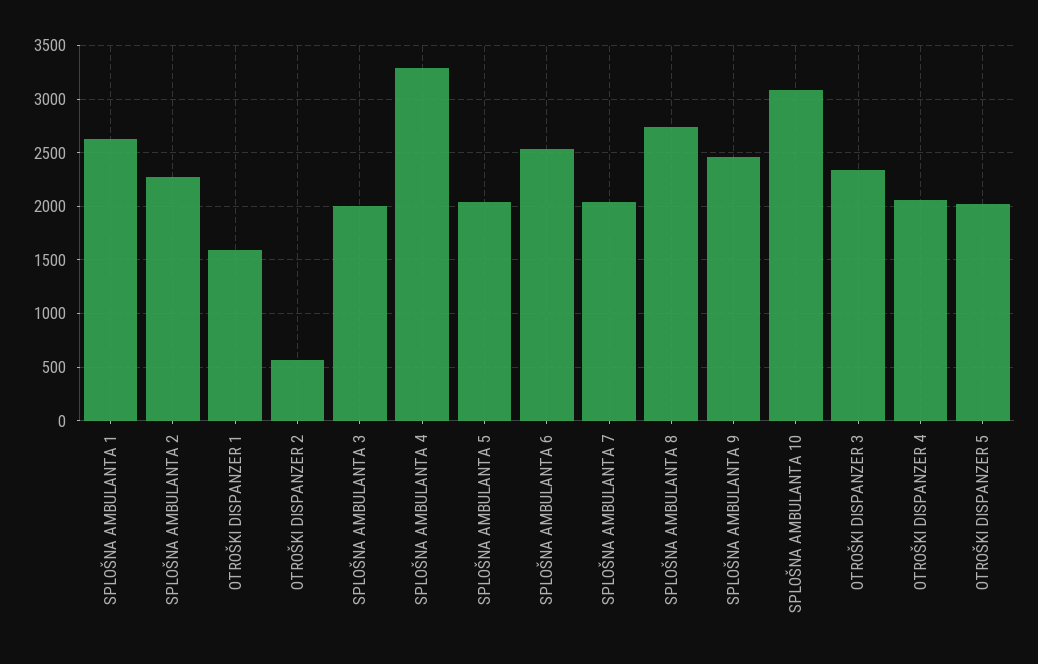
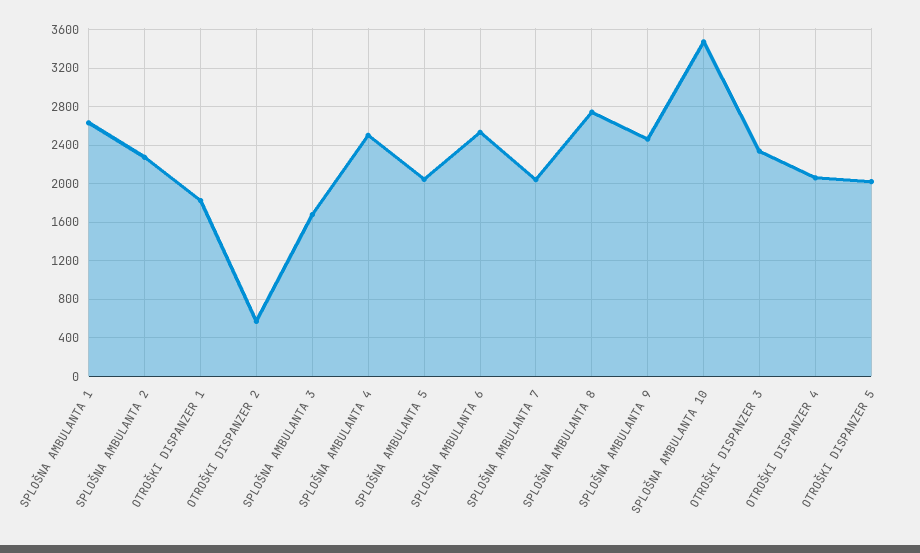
OTROŠKI DISPANZER 1: 1600 -> 1800
SPLOŠNA AMBULANTA 3: 2000 -> 1700
SPLOŠNA AMBULANTA 4: 3300 -> 2500
SPLOŠNA AMBULANTA 10: 3100 -> 3500

